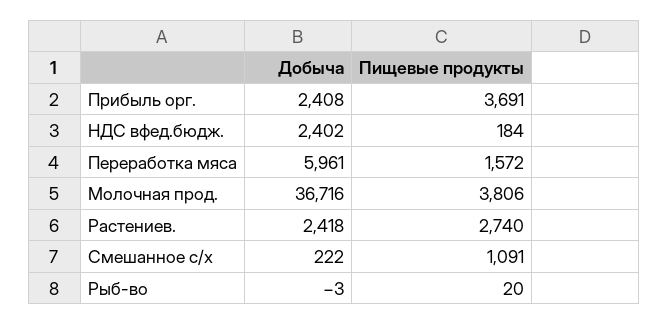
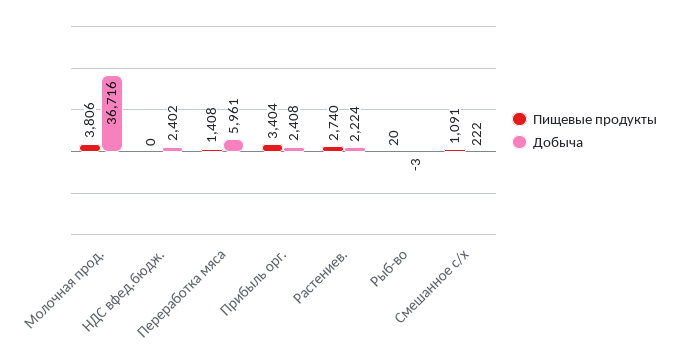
Пищевые продукты, Прибыль орг.: 3691 -> 3404
Пищевые продукты, НДС вфед.бюдж.: 184 -> 0
Пищевые продукты, Переработка мяса: 1572 -> 1408
Добыча, Растениев.: 2418 -> 2224

